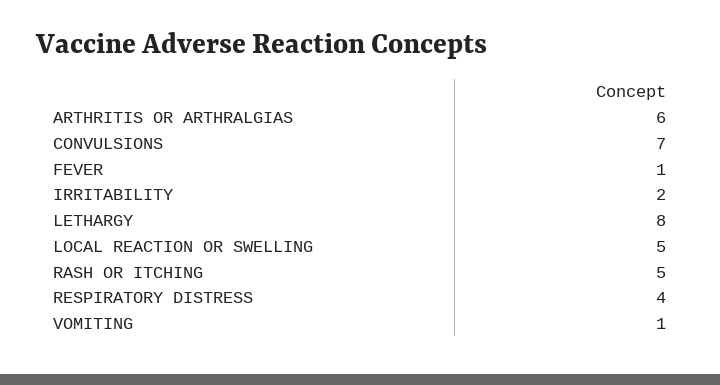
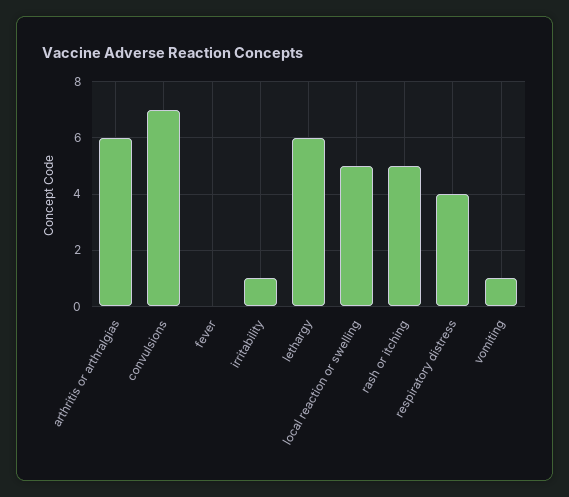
FEVER: 1 -> 0
IRRITABILITY: 2 -> 1
LETHARGY: 8 -> 6

